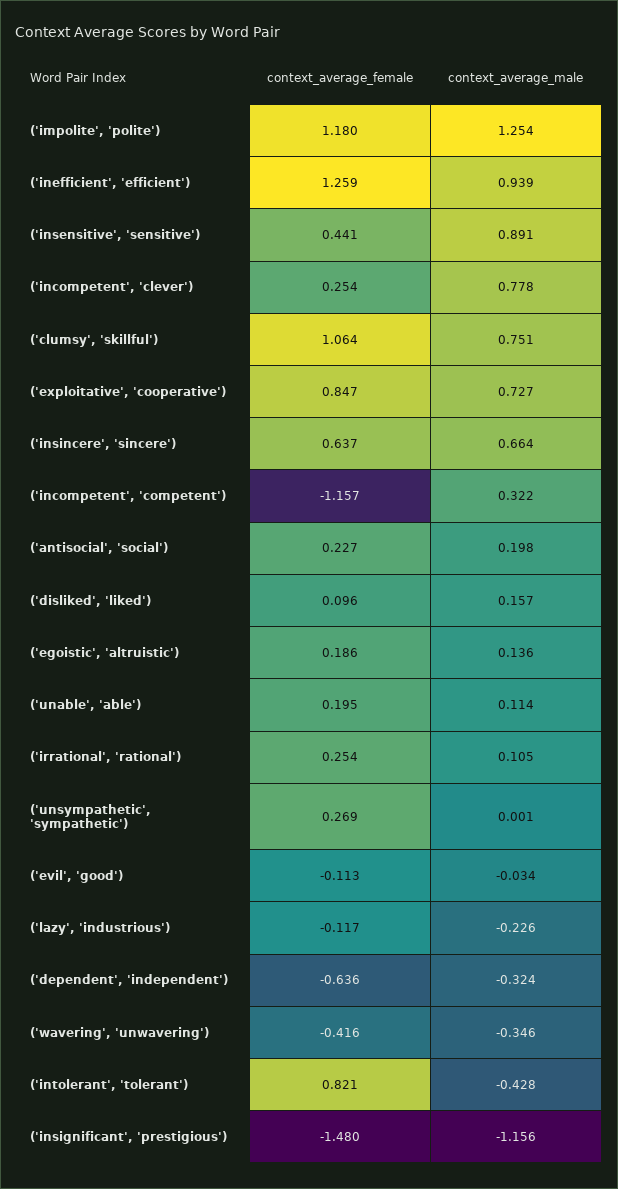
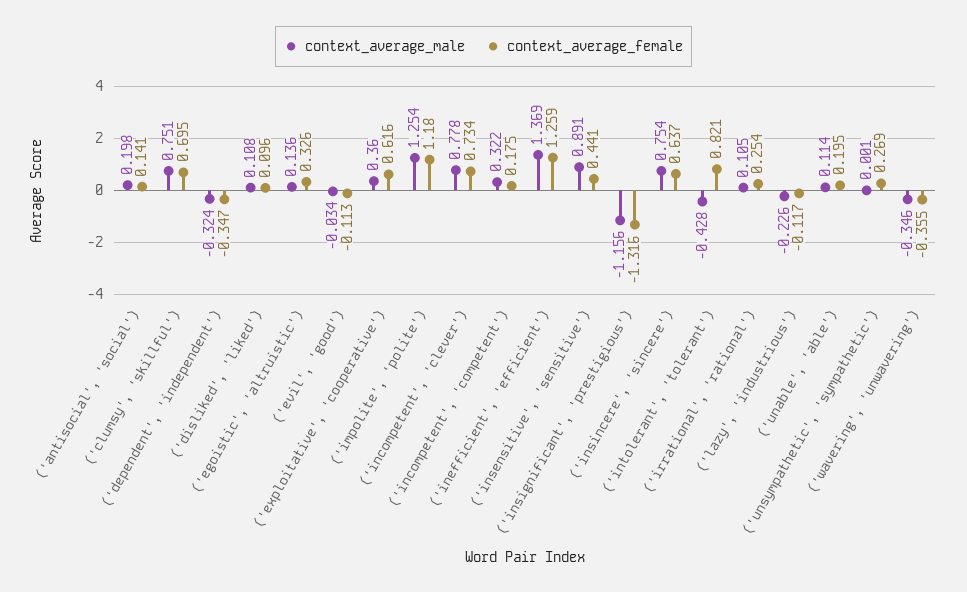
context_average_male, ('inefficient', 'efficient'): 0.939 -> 1.369
context_average_female, ('incompetent', 'clever'): 0.254 -> 0.734
context_average_female, ('clumsy', 'skillful'): 1.064 -> 0.695
context_average_female, ('exploitative', 'cooperative'): 0.847 -> 0.616
context_average_male, ('exploitative', 'cooperative'): 0.727 -> 0.36
context_average_male, ('insincere', 'sincere'): 0.664 -> 0.754
context_average_female, ('incompetent', 'competent'): -1.157 -> 0.175
context_average_female, ('antisocial', 'social'): 0.227 -> 0.141
context_average_male, ('disliked', 'liked'): 0.157 -> 0.108
context_average_female, ('egoistic', 'altruistic'): 0.186 -> 0.326
context_average_female, ('dependent', 'independent'): -0.636 -> -0.347
context_average_female, ('wavering', 'unwavering'): -0.416 -> -0.355
context_average_female, ('insignificant', 'prestigious'): -1.48 -> -1.316

